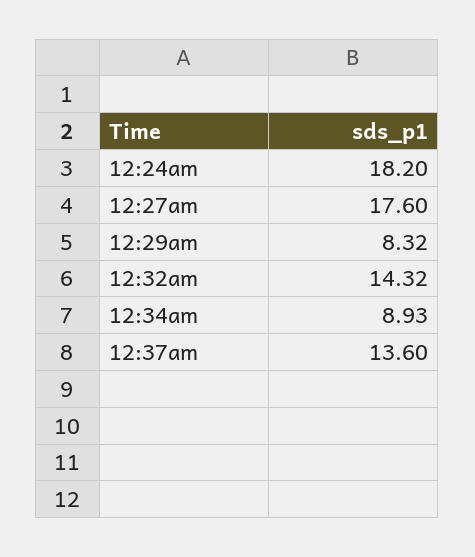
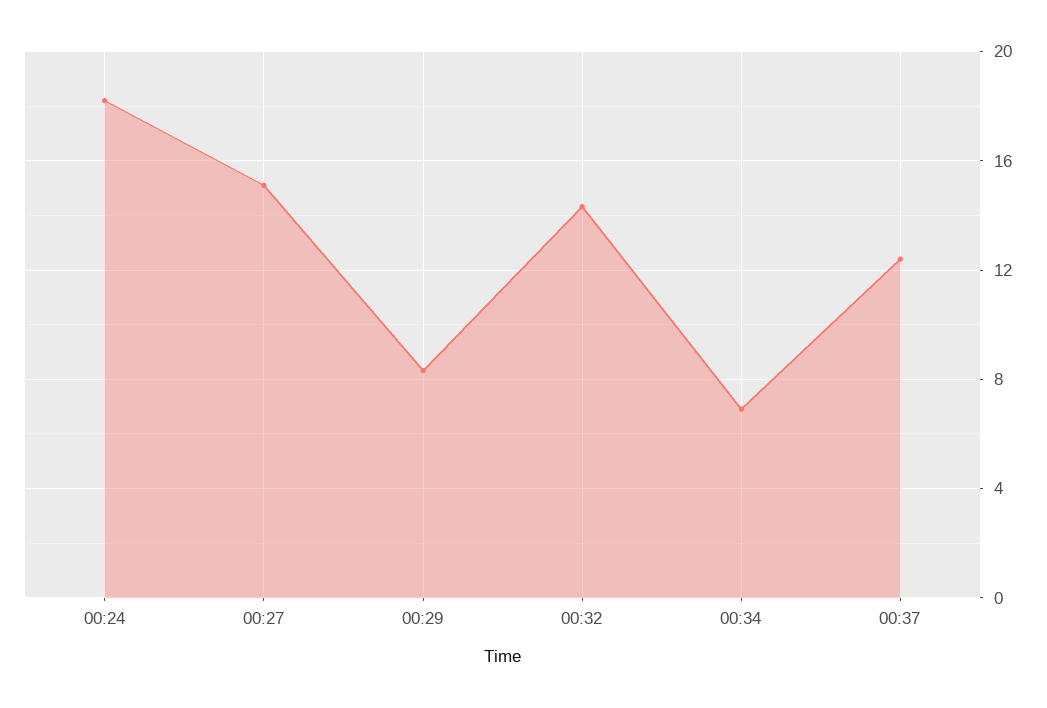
12:27am: 17.6 -> 15
12:34am: 8.93 -> 7
12:37am: 13.6 -> 12.5

